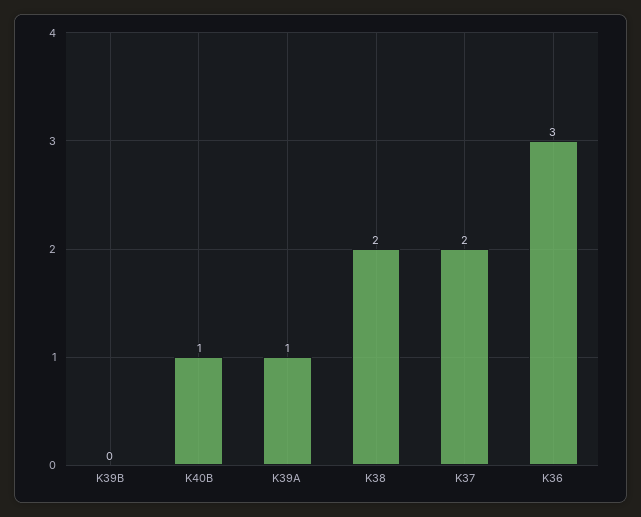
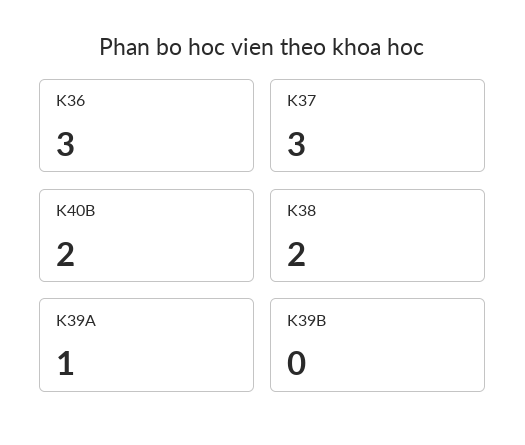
K40B: 1 -> 2
K37: 2 -> 3

